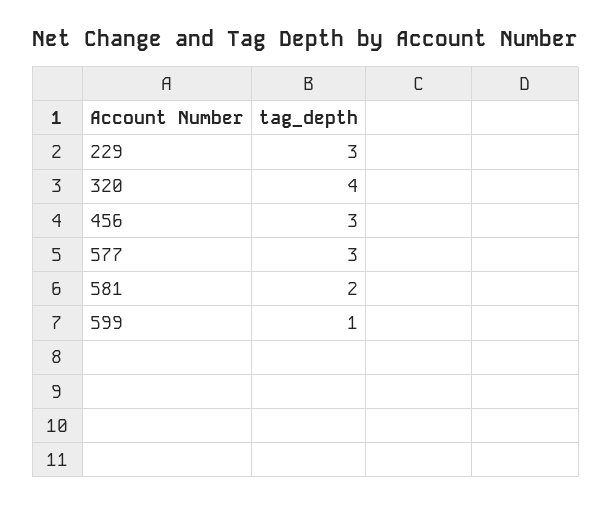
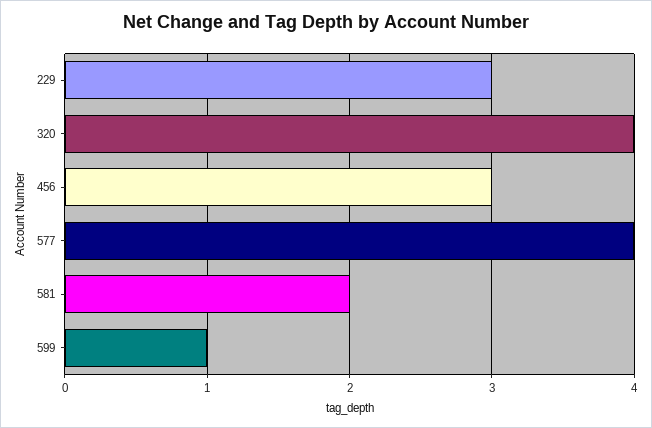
577: 3 -> 4

